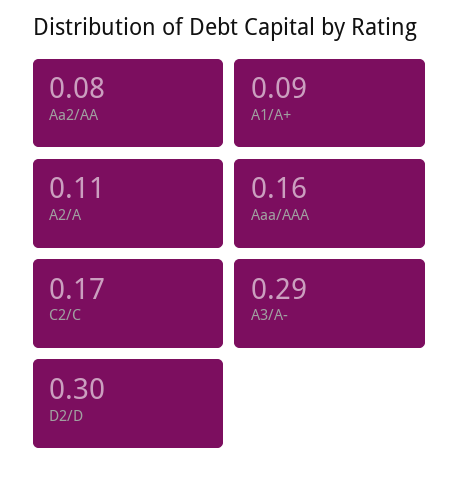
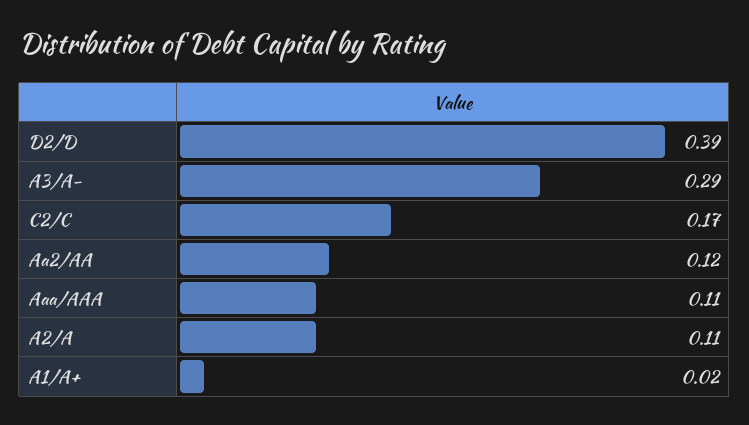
Aa2/AA: 0.08 -> 0.12
A1/A+: 0.09 -> 0.02
Aaa/AAA: 0.16 -> 0.11
D2/D: 0.3 -> 0.39

